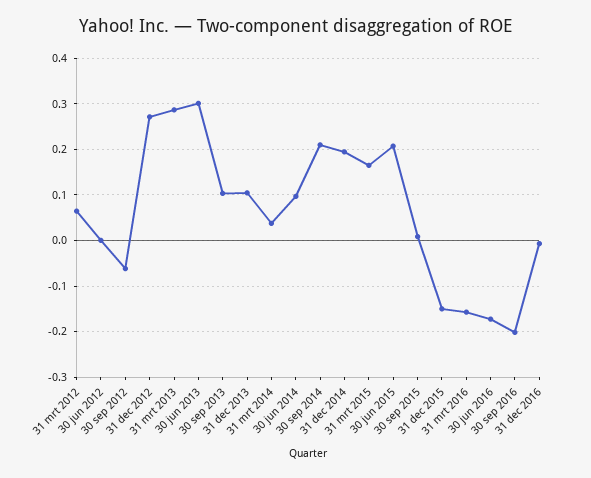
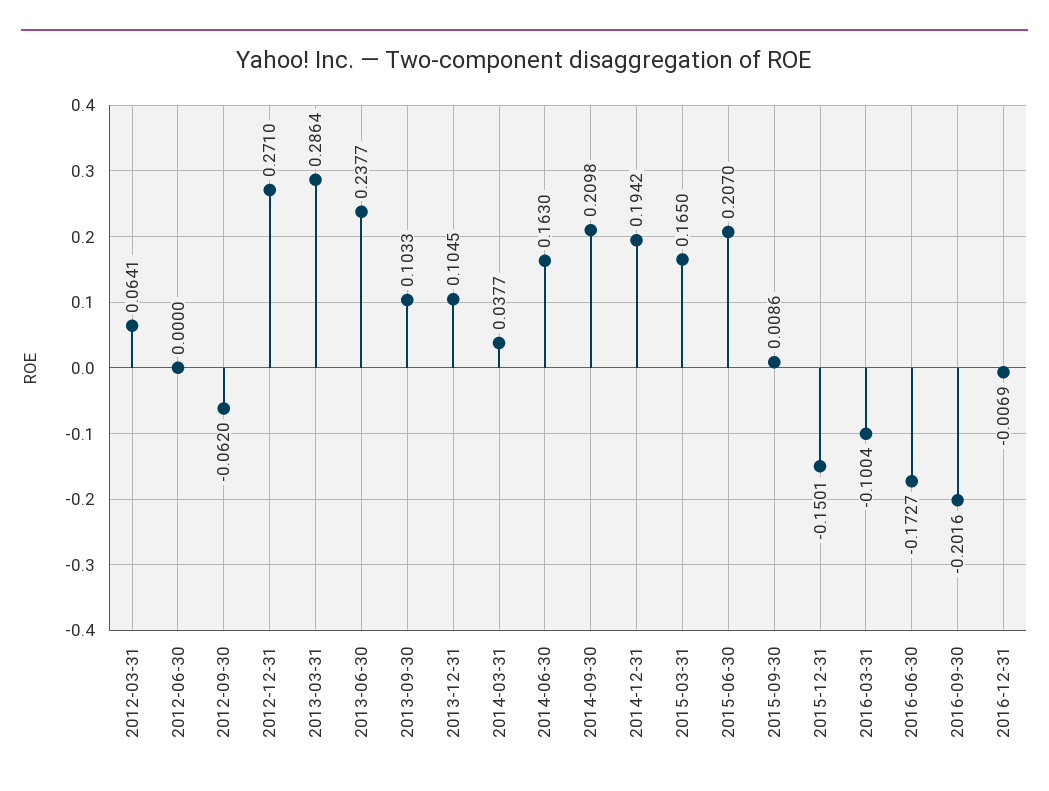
30 jun 2013: 0.3 -> 0.2377
30 jun 2014: 0.1 -> 0.163
31 mrt 2016: -0.16 -> -0.1004

